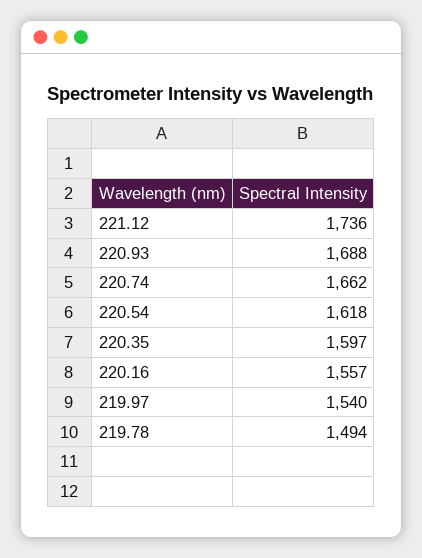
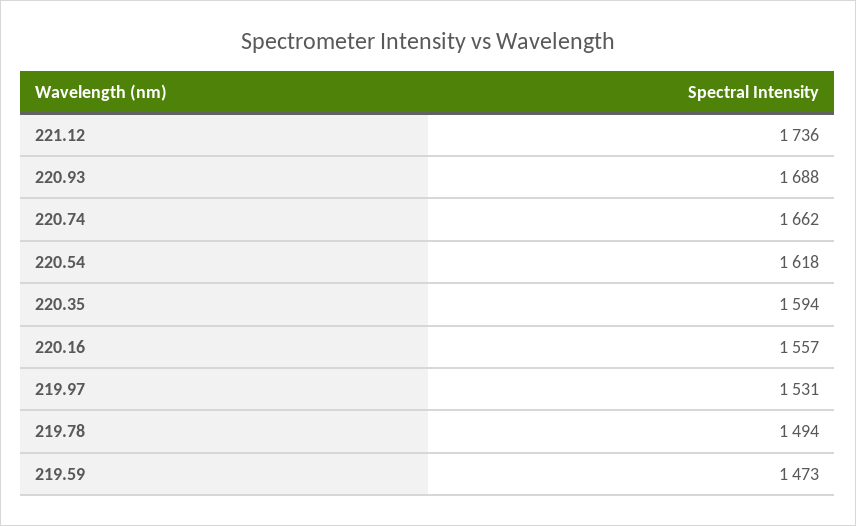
220.35: 1597 -> 1594
219.97: 1540 -> 1531
219.59: none -> 1473

